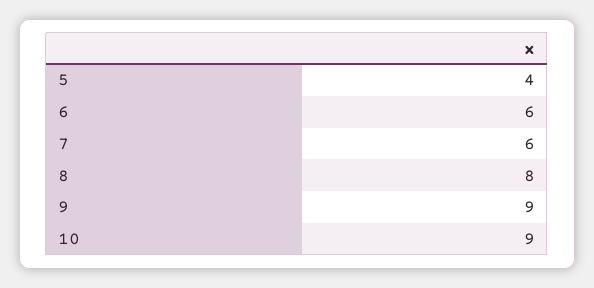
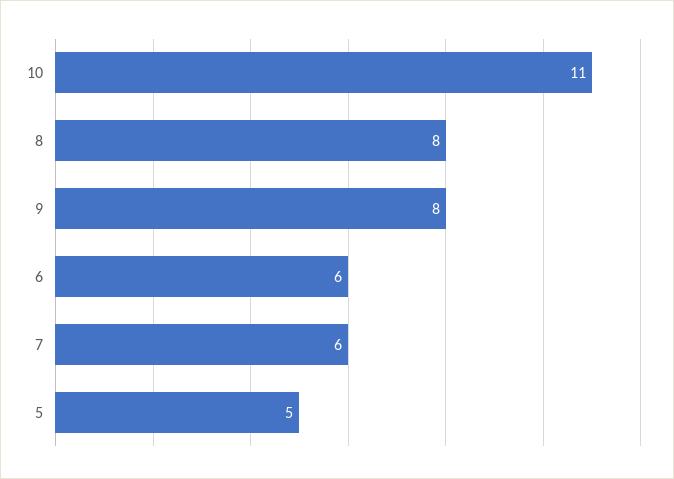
5: 4 -> 5
9: 9 -> 8
10: 9 -> 11

